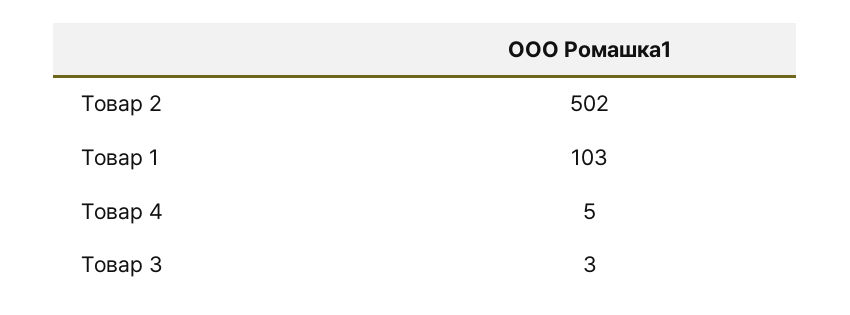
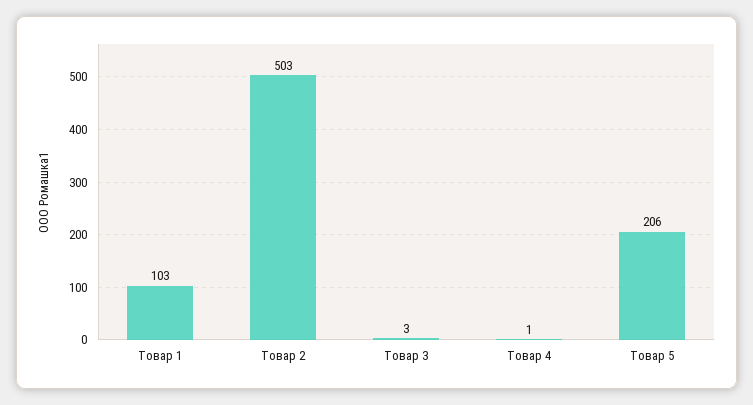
Товар 2: 502 -> 503
Товар 4: 5 -> 1
Товар 5: none -> 206

